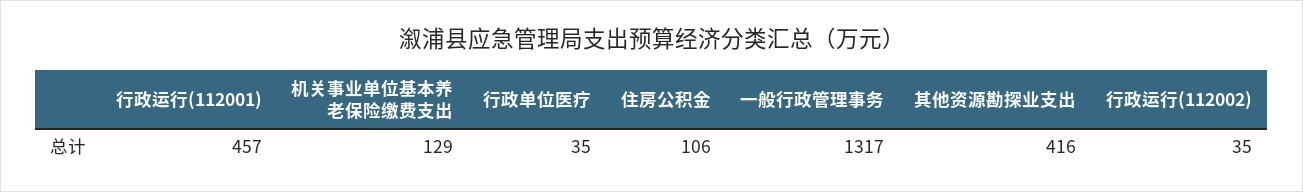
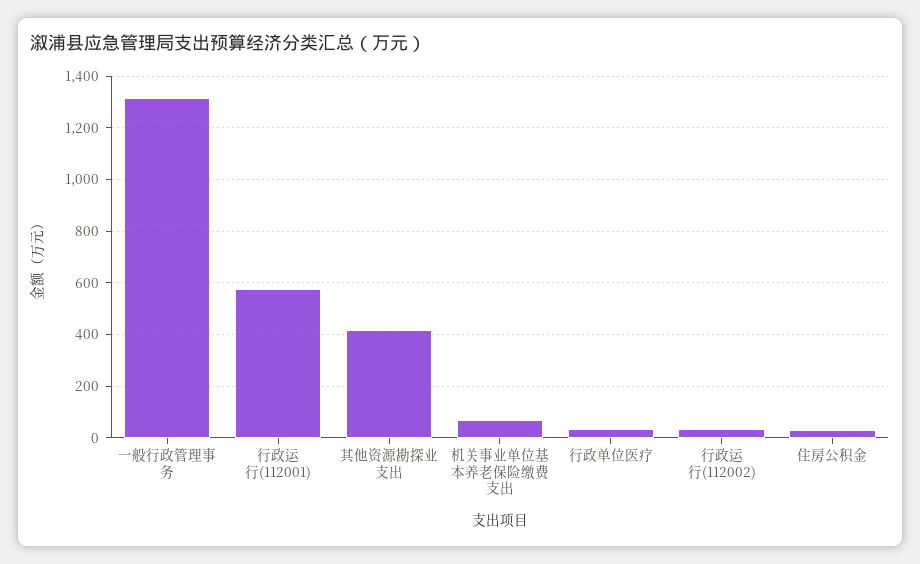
行政运行(112001): 457 -> 575
机关事业单位基本养老保险缴费支出: 129 -> 75
住房公积金: 106 -> 25

